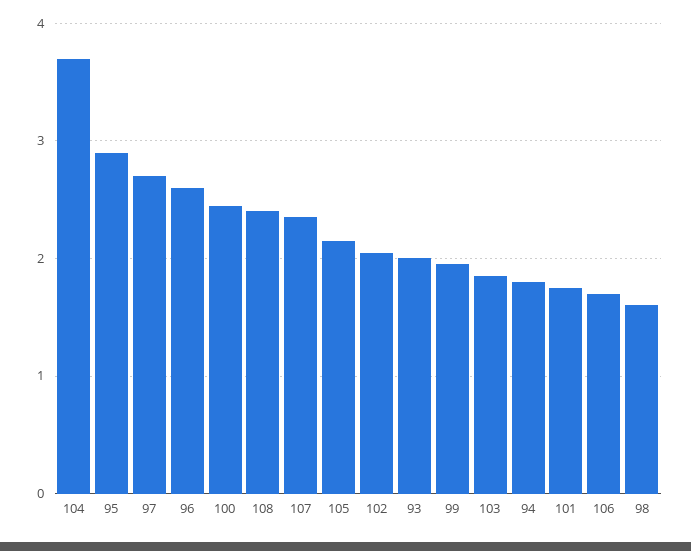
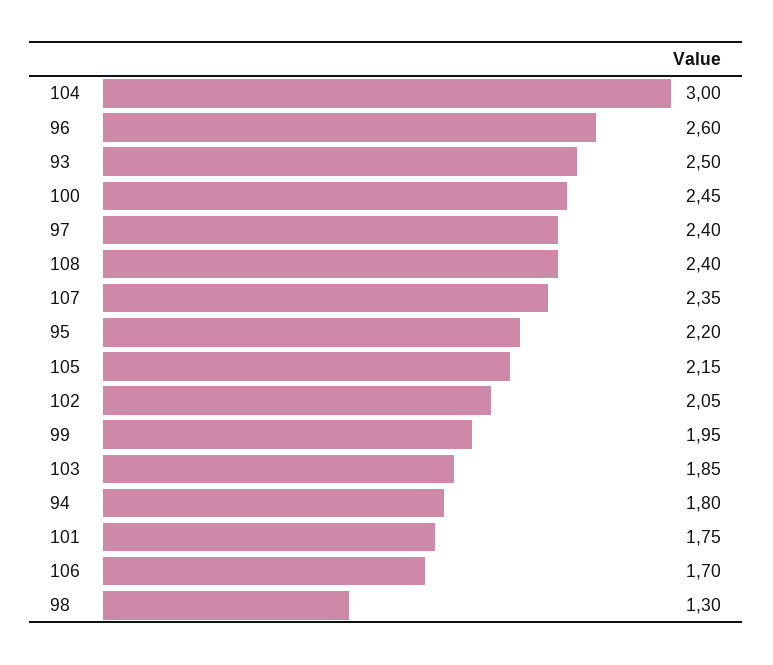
104: 3.7 -> 3
95: 2.9 -> 2.2
97: 2.7 -> 2.4
93: 2 -> 2.5
98: 1.6 -> 1.3

